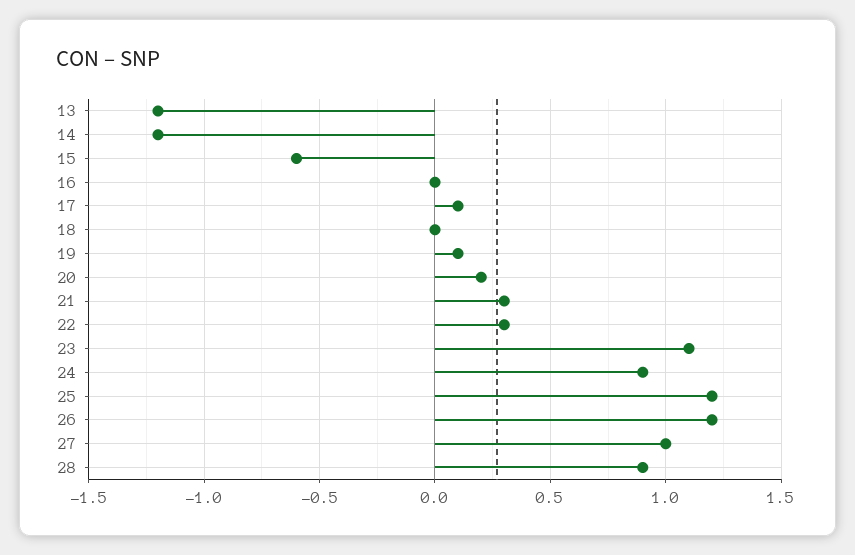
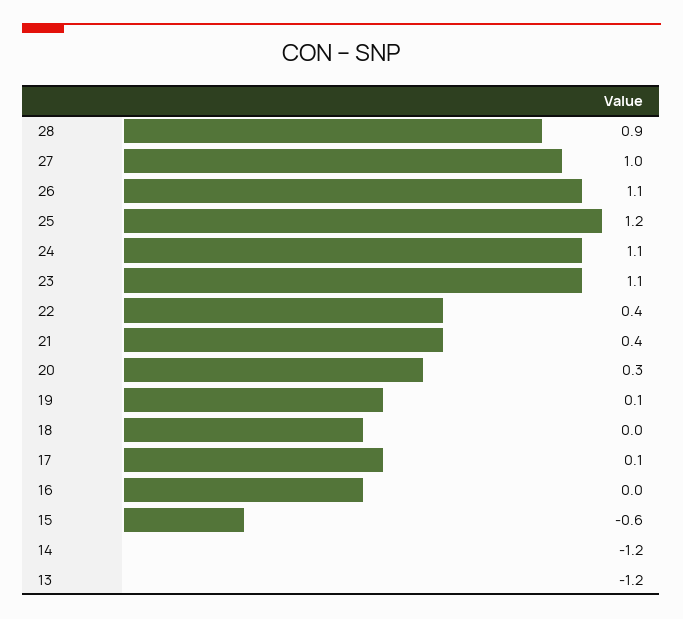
20: 0.2 -> 0.3
21: 0.3 -> 0.4
22: 0.3 -> 0.4
24: 0.9 -> 1.1
26: 1.2 -> 1.1

